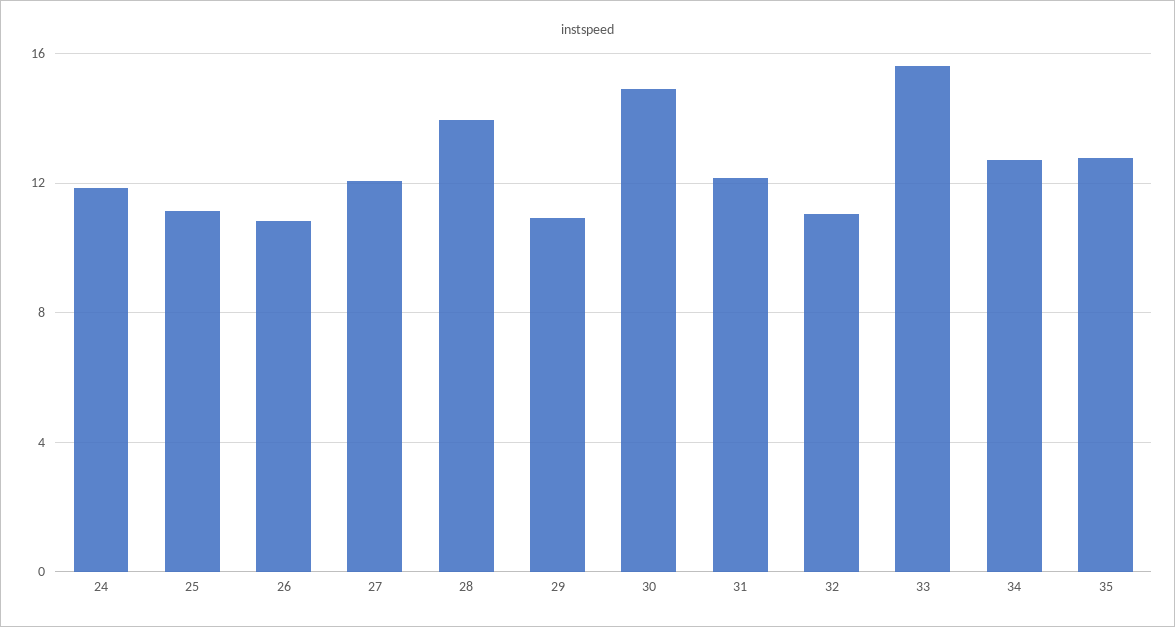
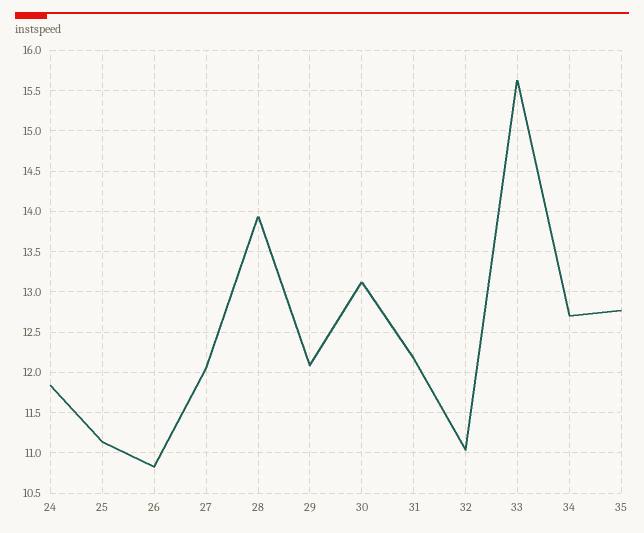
29: 11 -> 12.1
30: 15 -> 13.1

